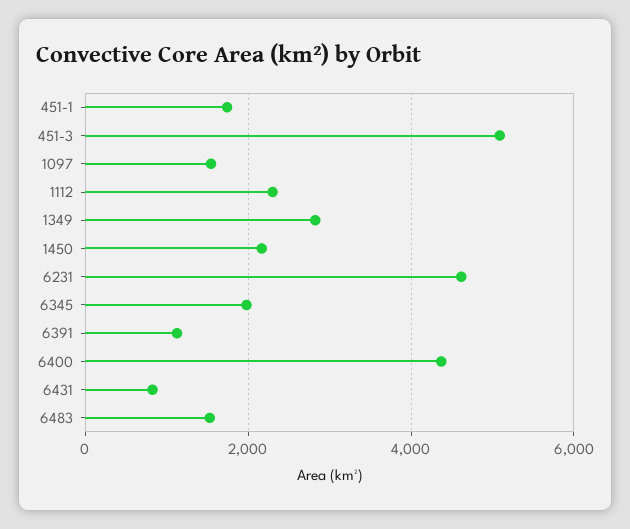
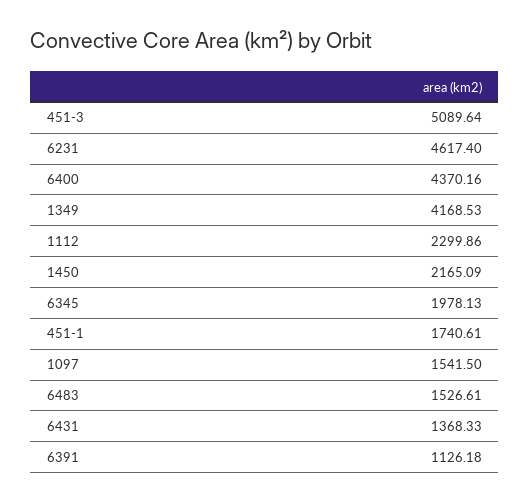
1349: 2800 -> 4168.53
6431: 800 -> 1368.33

